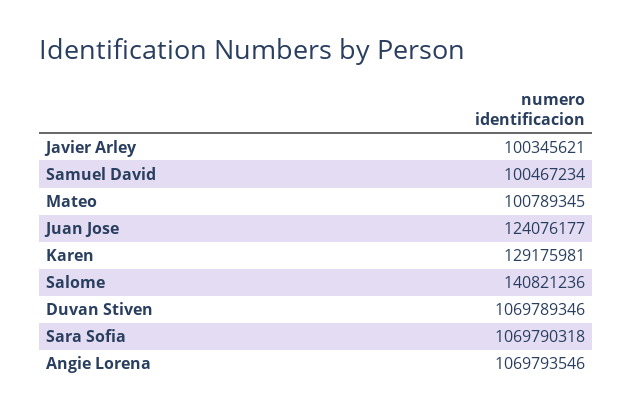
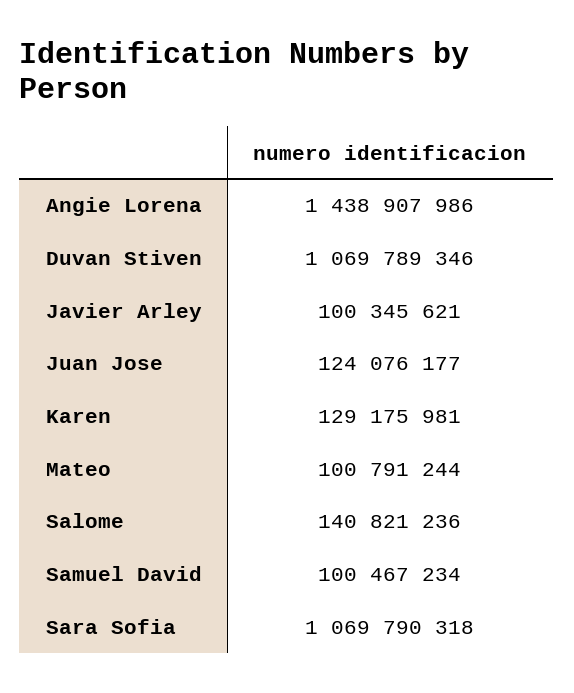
Mateo: 100789345 -> 100791244
Angie Lorena: 1069793546 -> 1438907986

